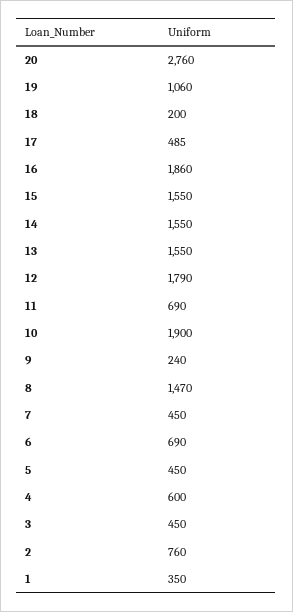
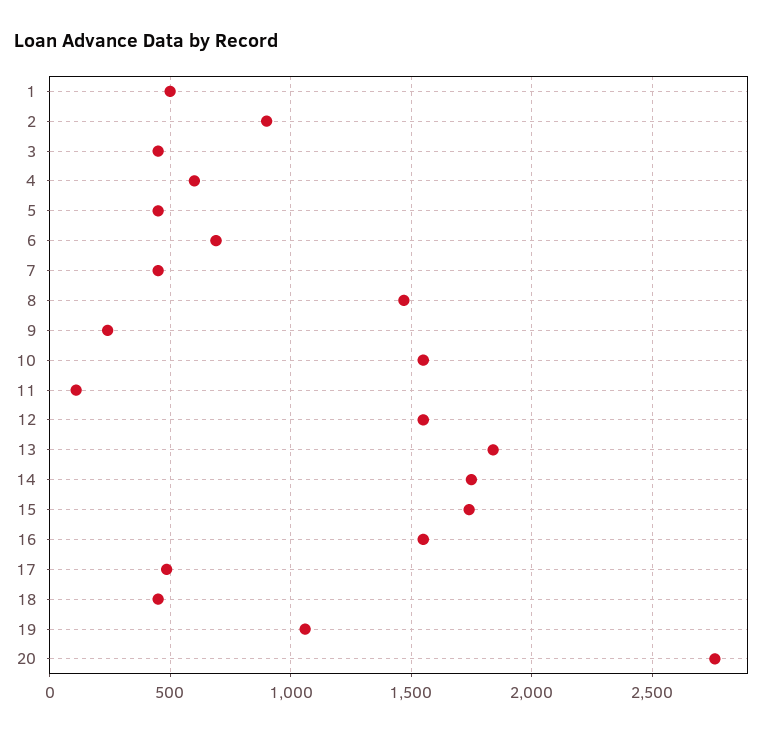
18: 200 -> 450
16: 1860 -> 1550
15: 1550 -> 1750
14: 1550 -> 1750
13: 1550 -> 1850
12: 1790 -> 1550
11: 690 -> 100
10: 1900 -> 1550
2: 760 -> 900
1: 350 -> 500

